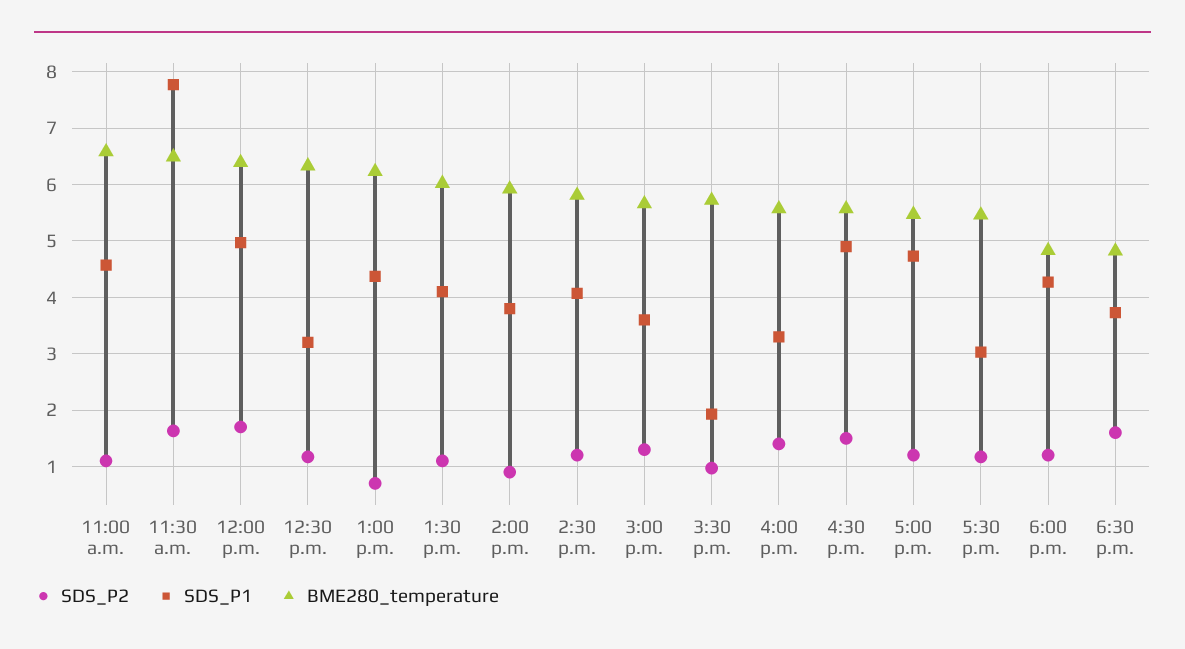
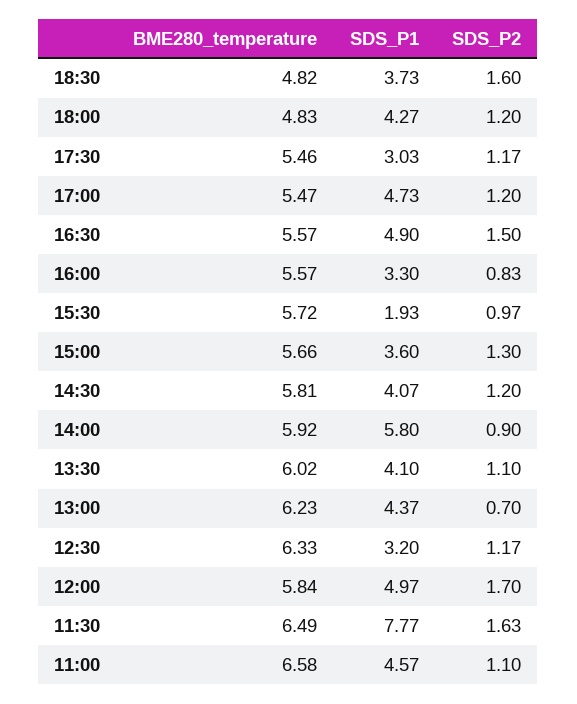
BME280_temperature, 12:00 p.m.: 6.4 -> 5.84
SDS_P1, 2:00 p.m.: 3.8 -> 5.8
SDS_P2, 4:00 p.m.: 1.4 -> 0.83

